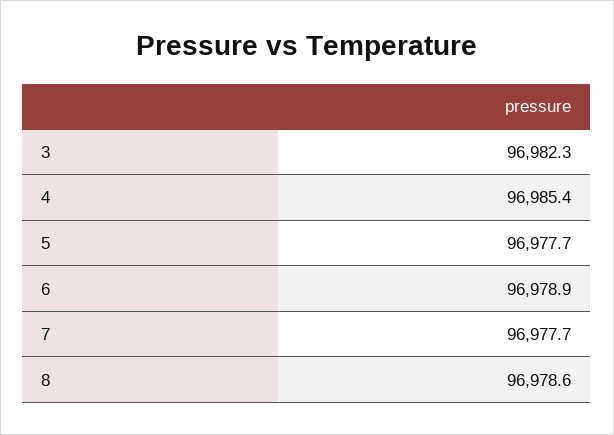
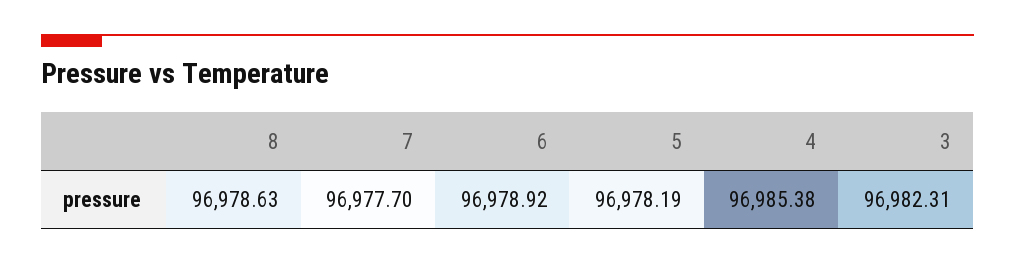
5: 96977.7 -> 96978.19

